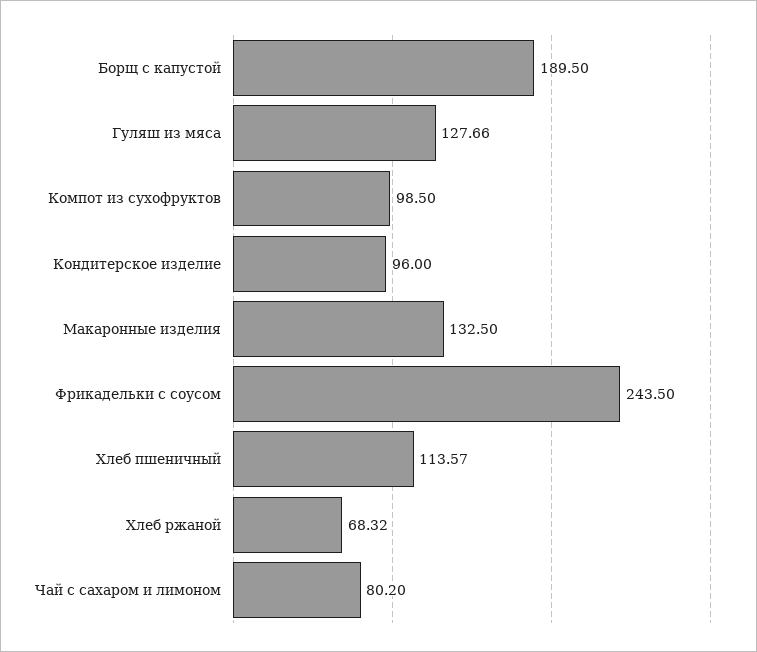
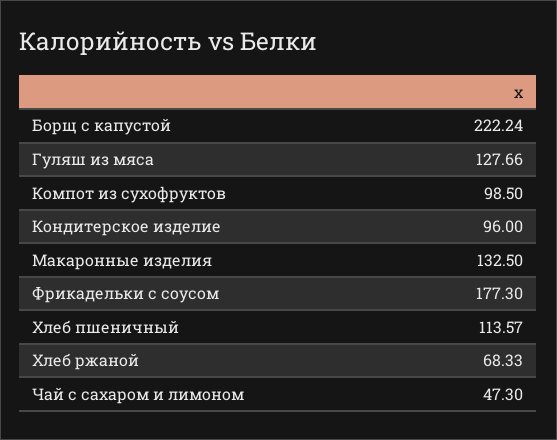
Борщ с капустой: 189.5 -> 222.24
Фрикадельки с соусом: 243.5 -> 177.3
Хлеб ржаной: 68.32 -> 68.33
Чай с сахаром и лимоном: 80.2 -> 47.3

